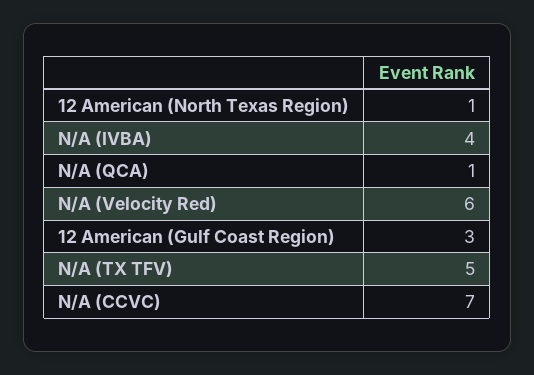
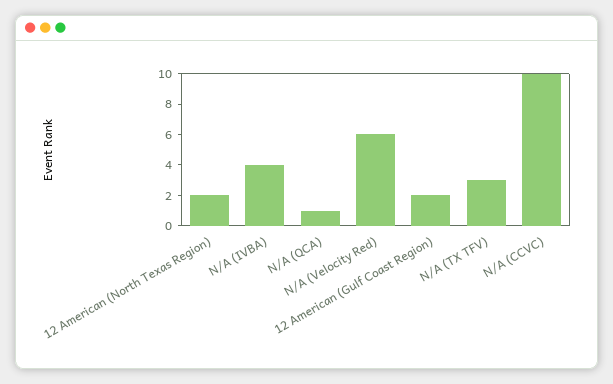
12 American (North Texas Region): 1 -> 2
12 American (Gulf Coast Region): 3 -> 2
N/A (TX TFV): 5 -> 3
N/A (CCVC): 7 -> 10

